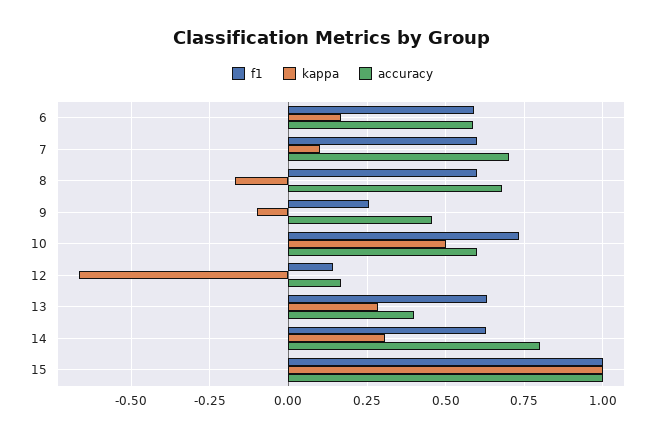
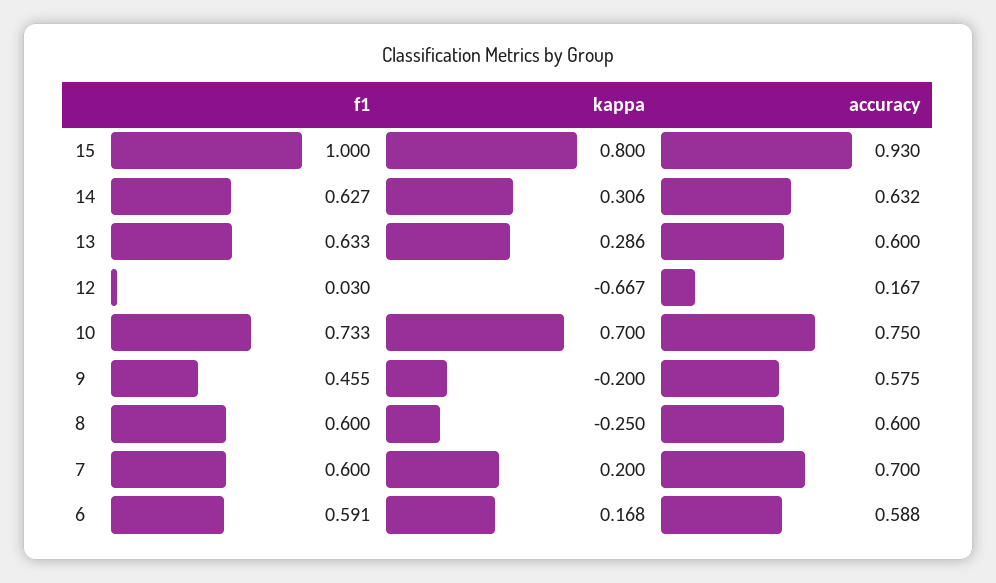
kappa, 7: 0.1 -> 0.2
kappa, 8: -0.175 -> -0.25
accuracy, 8: 0.675 -> 0.6
f1, 9: 0.25 -> 0.455
kappa, 9: -0.1 -> -0.2
accuracy, 9: 0.45 -> 0.575
kappa, 10: 0.5 -> 0.7
accuracy, 10: 0.6 -> 0.75
f1, 12: 0.15 -> 0.03
accuracy, 13: 0.4 -> 0.6
accuracy, 14: 0.8 -> 0.632
kappa, 15: 1 -> 0.8
accuracy, 15: 1 -> 0.93

